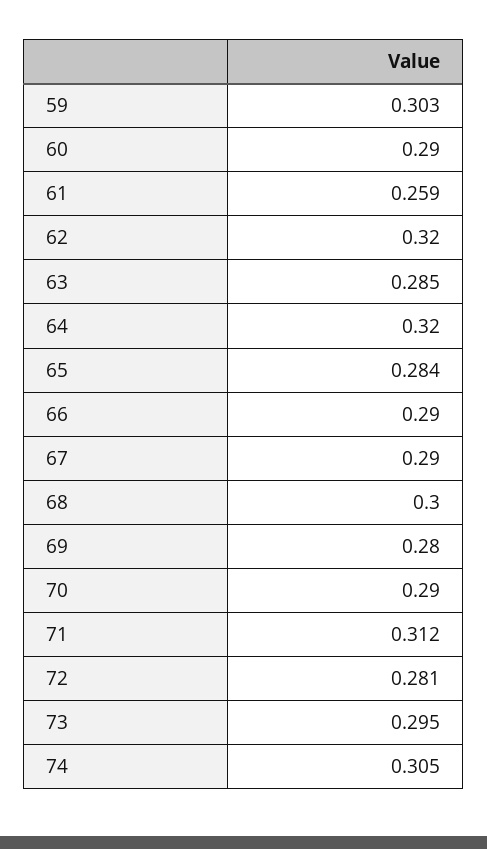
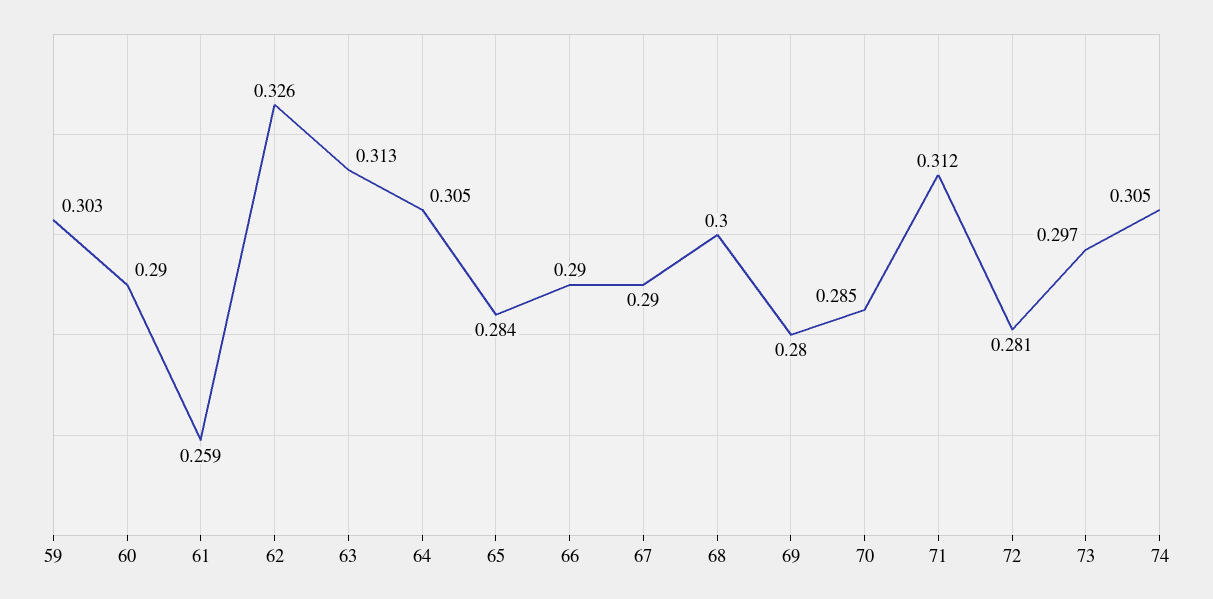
62: 0.32 -> 0.326
63: 0.285 -> 0.313
64: 0.32 -> 0.305
70: 0.29 -> 0.285
73: 0.295 -> 0.297

